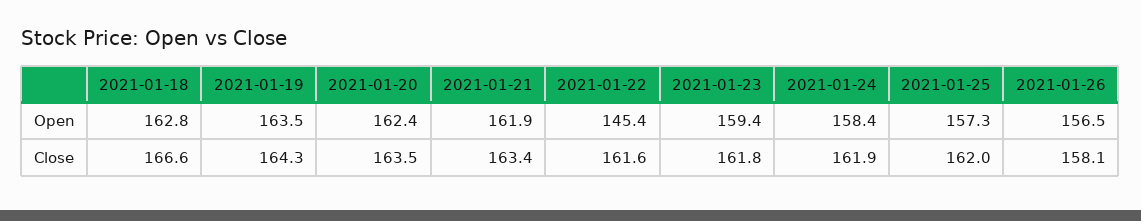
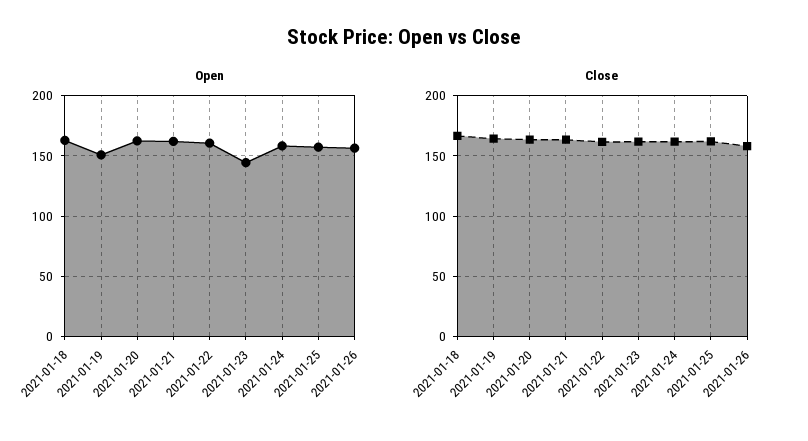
Open, 2021-01-19: 163.5 -> 150
Open, 2021-01-22: 145.4 -> 160
Open, 2021-01-23: 159.4 -> 145

